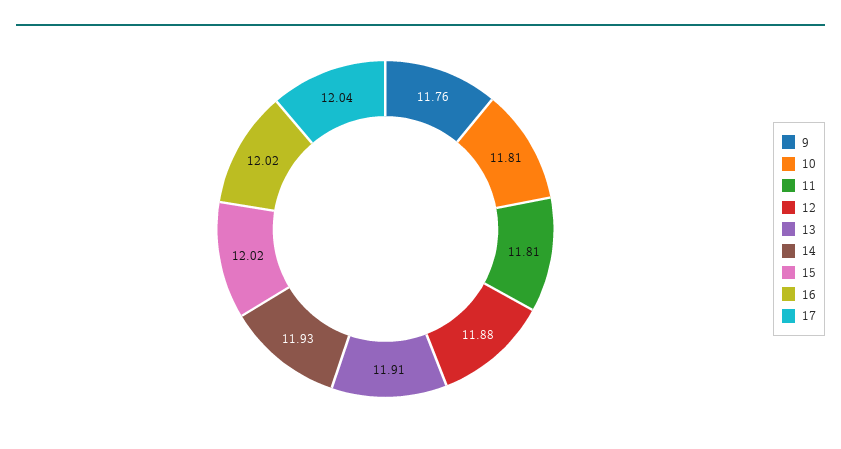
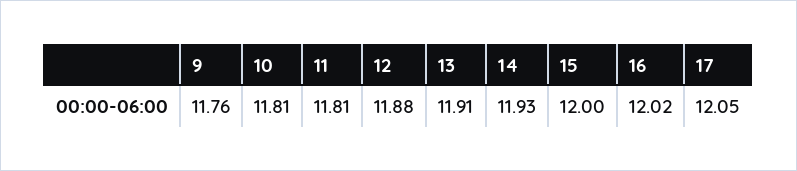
15: 12.02 -> 12
17: 12.04 -> 12.05

